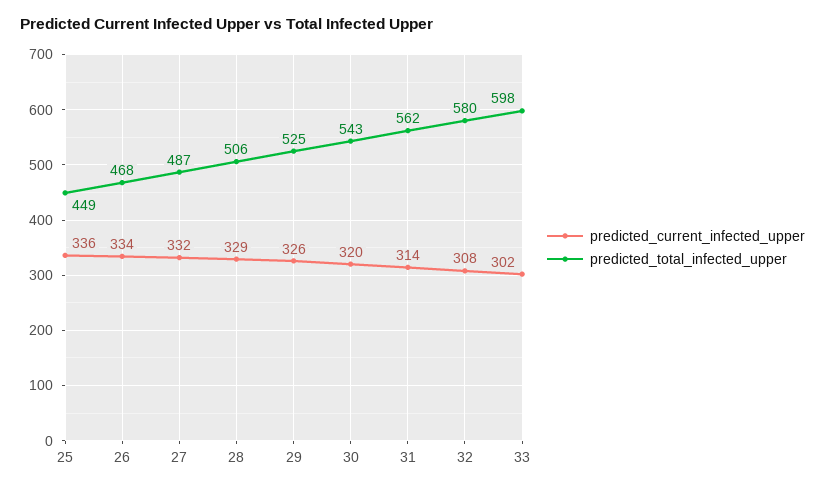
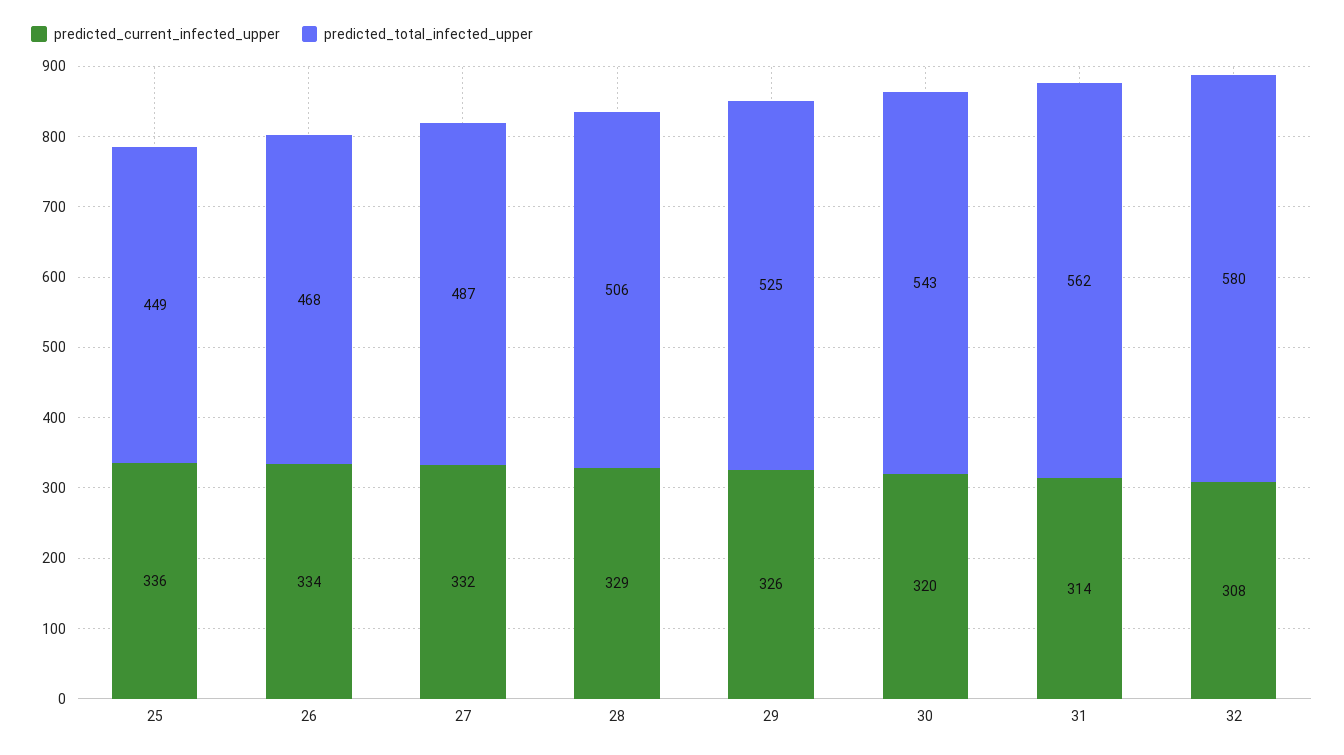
predicted_current_infected_upper, 33: 302 -> none
predicted_total_infected_upper, 33: 598 -> none

